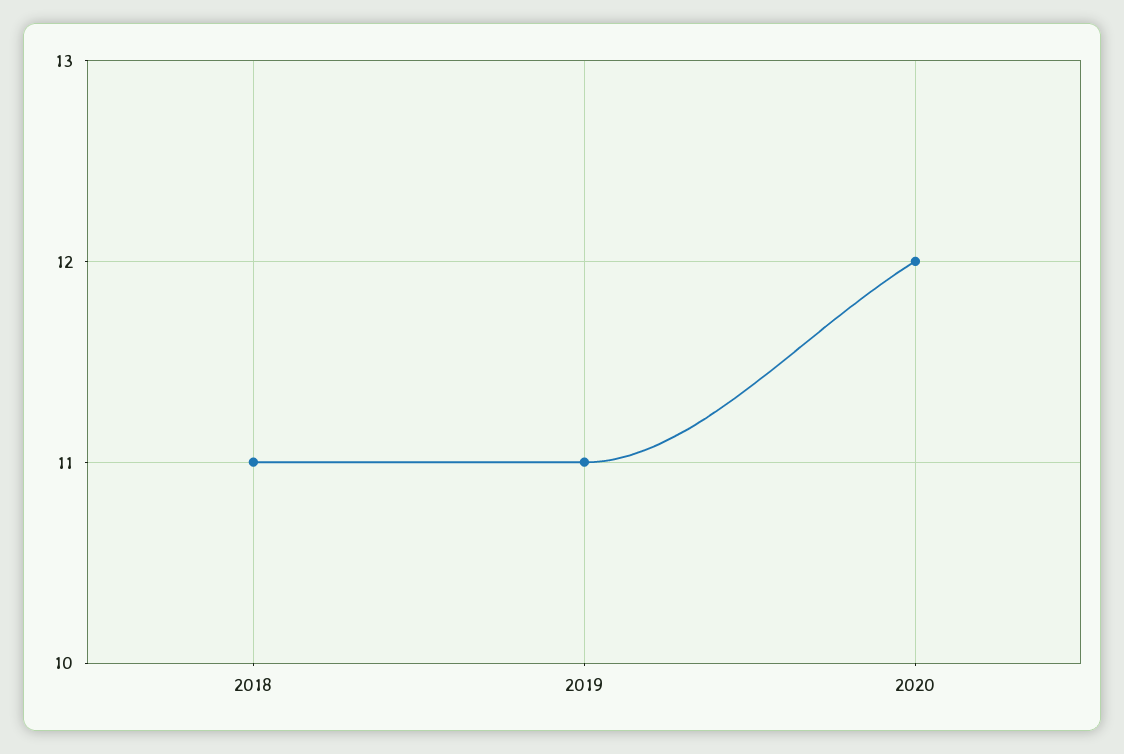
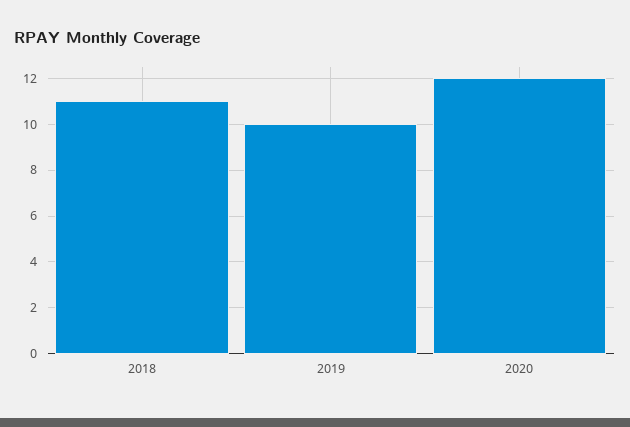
2019: 11 -> 10

